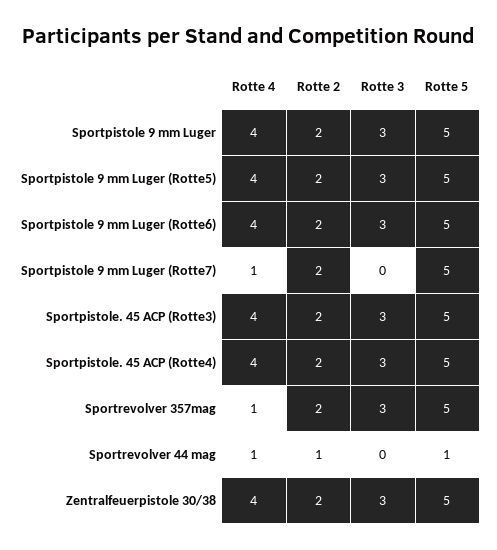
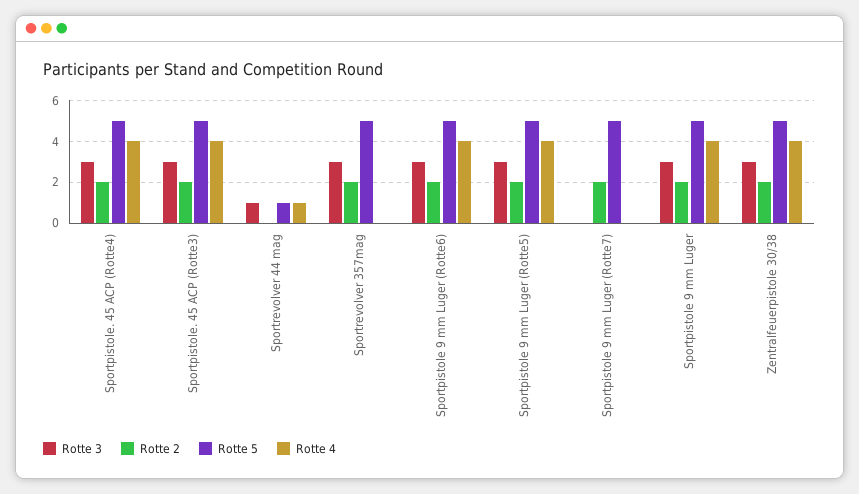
Rotte 4, Sportpistole 9 mm Luger (Rotte7): 1 -> 0
Rotte 4, Sportrevolver 357mag: 1 -> 0
Rotte 2, Sportrevolver 44 mag: 1 -> 0
Rotte 3, Sportrevolver 44 mag: 0 -> 1

